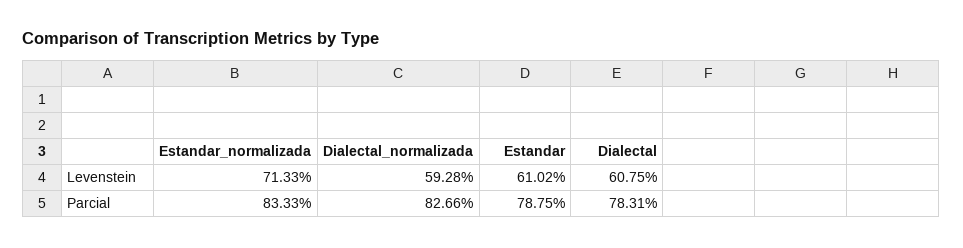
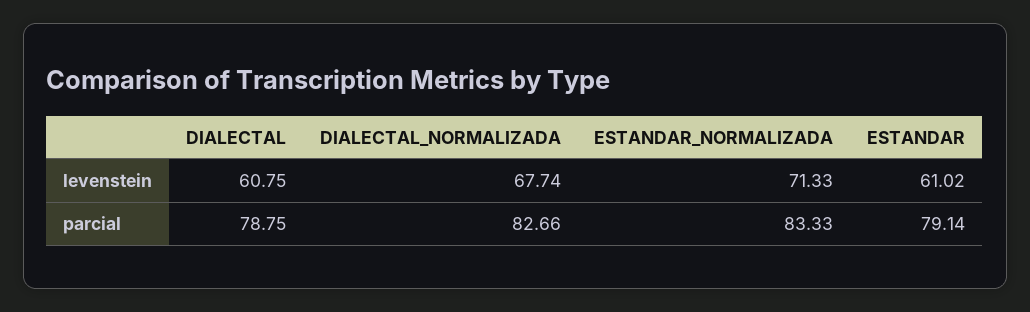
Dialectal_normalizada, Levenstein: 59.28 -> 67.74
Estandar, Parcial: 78.75 -> 79.14
Dialectal, Parcial: 78.31 -> 78.75

